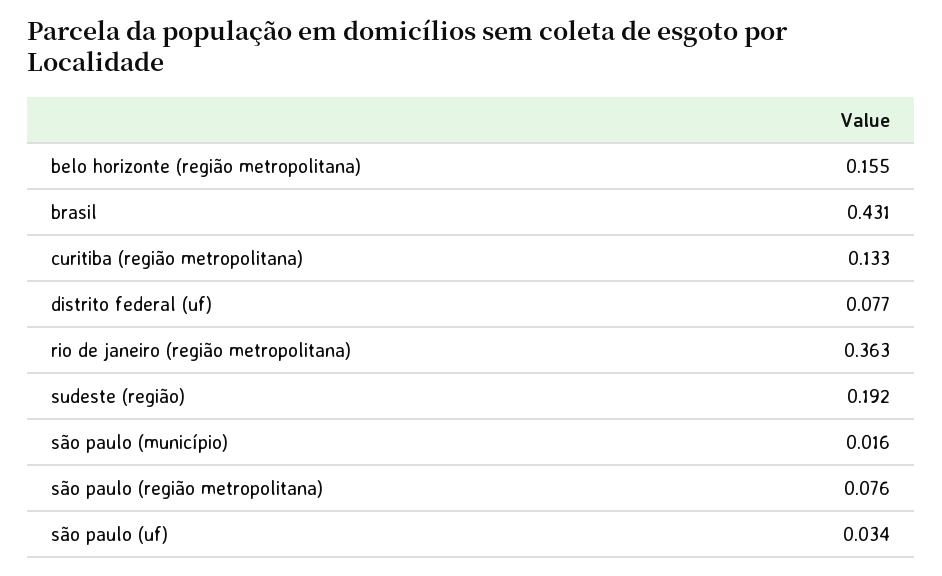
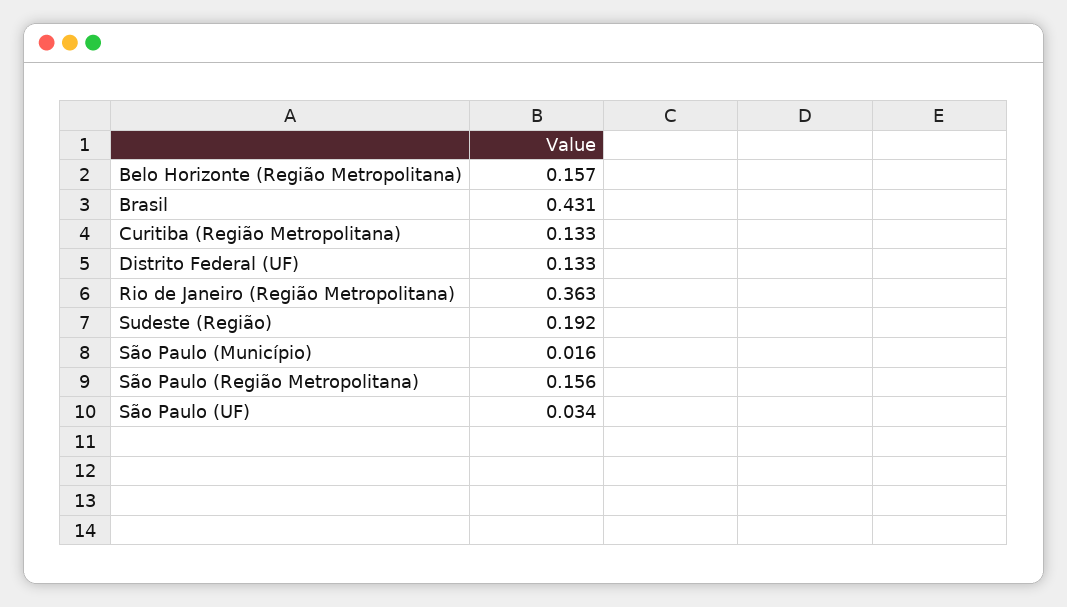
belo horizonte (região metropolitana): 0.155 -> 0.157
distrito federal (uf): 0.077 -> 0.133
são paulo (região metropolitana): 0.076 -> 0.156

